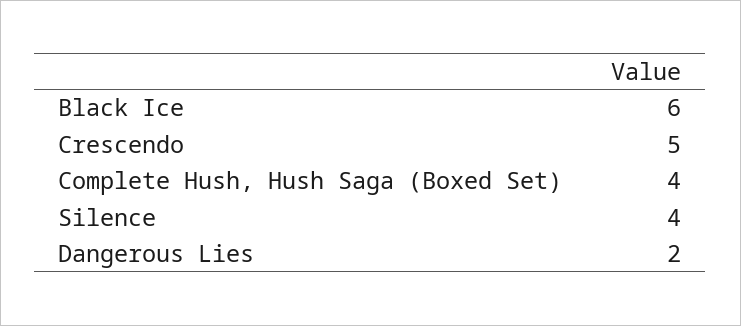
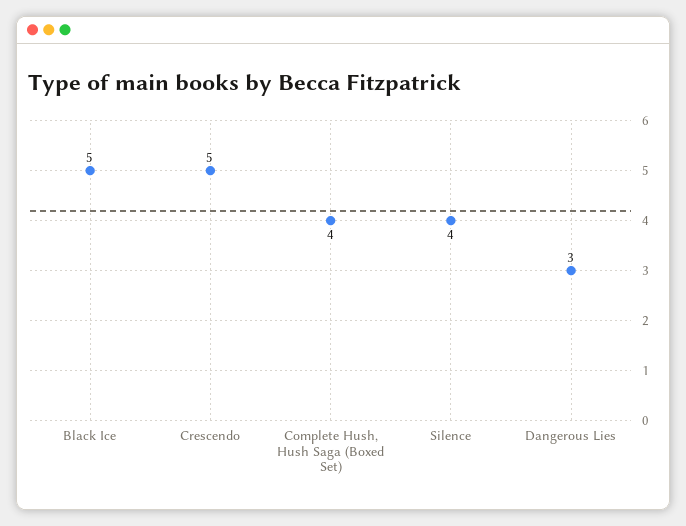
Black Ice: 6 -> 5
Dangerous Lies: 2 -> 3

